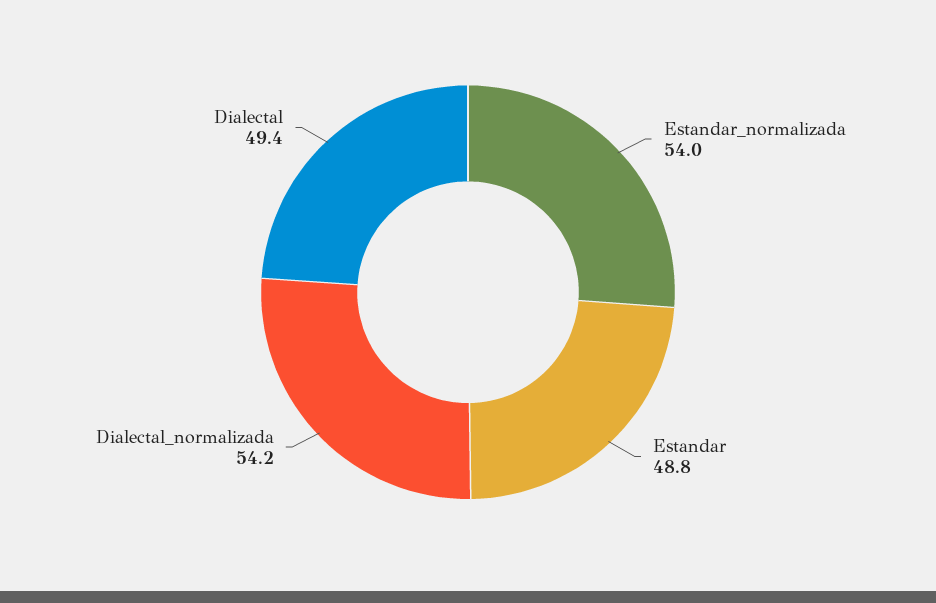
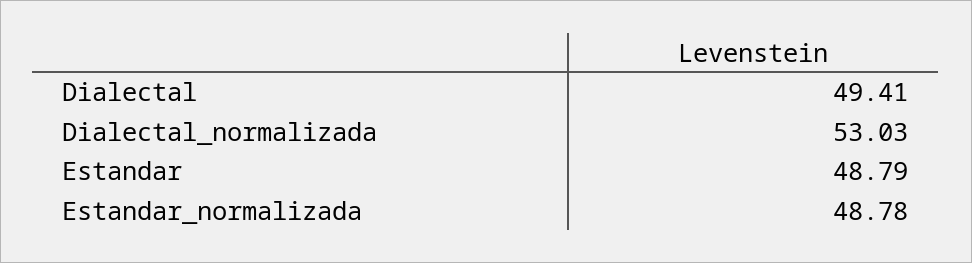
Estandar_normalizada: 54 -> 48.78
Dialectal_normalizada: 54.2 -> 53.03

